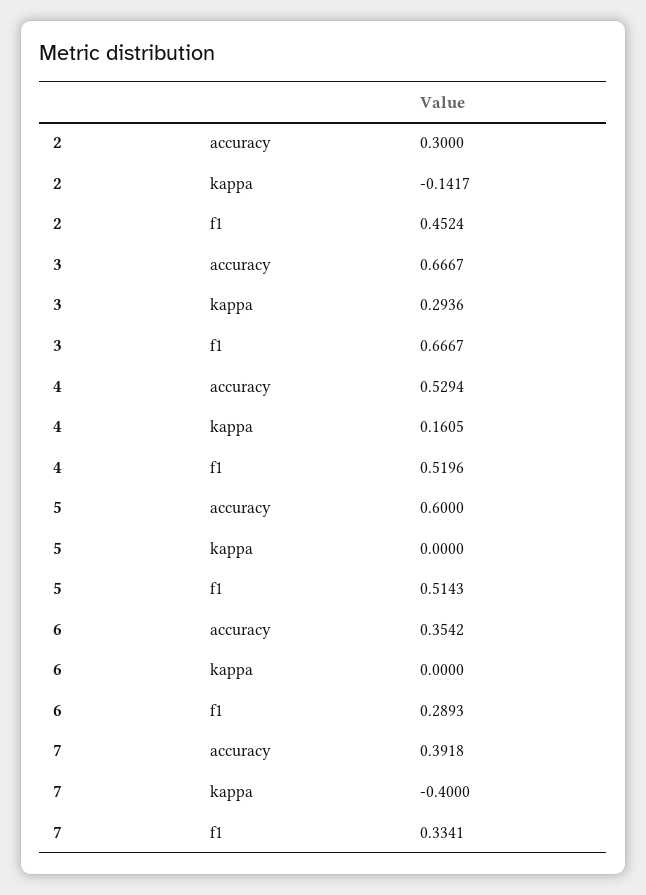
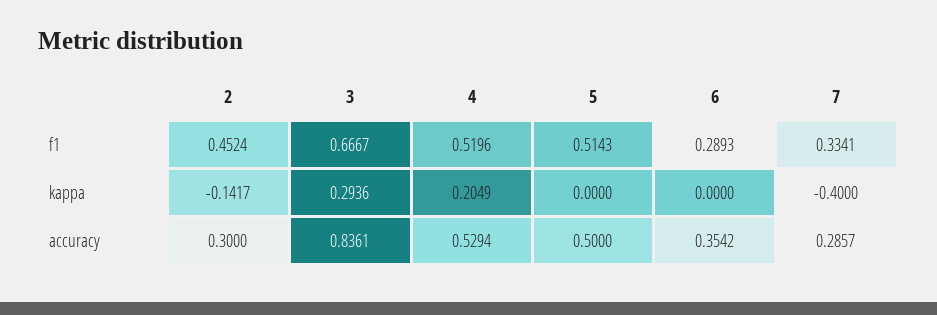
3, accuracy: 0.6667 -> 0.8361
4, kappa: 0.1605 -> 0.2049
5, accuracy: 0.6 -> 0.5
7, accuracy: 0.3918 -> 0.2857

